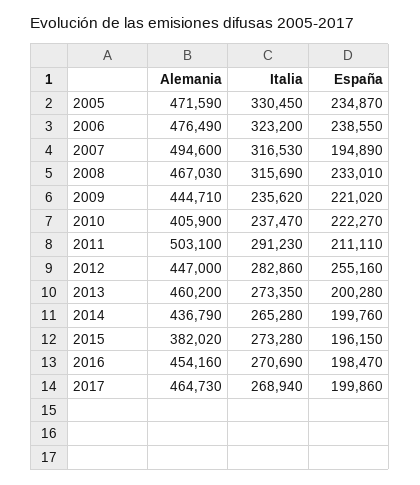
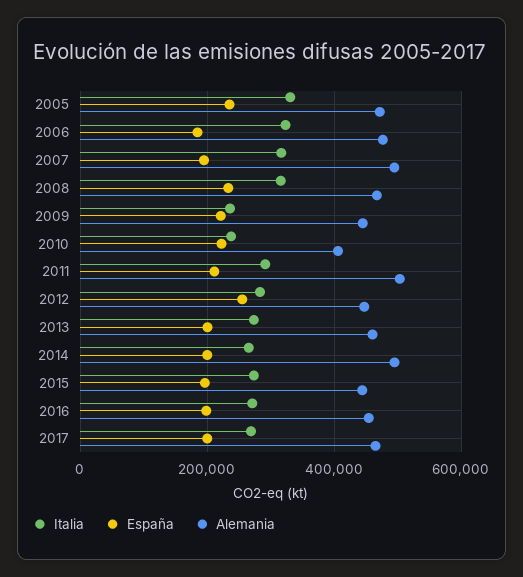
España, 2006: 238550 -> 180000
Alemania, 2014: 436790 -> 500000
Alemania, 2015: 382020 -> 440000

